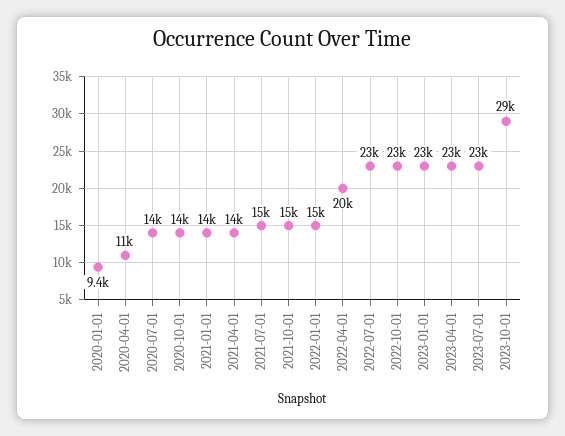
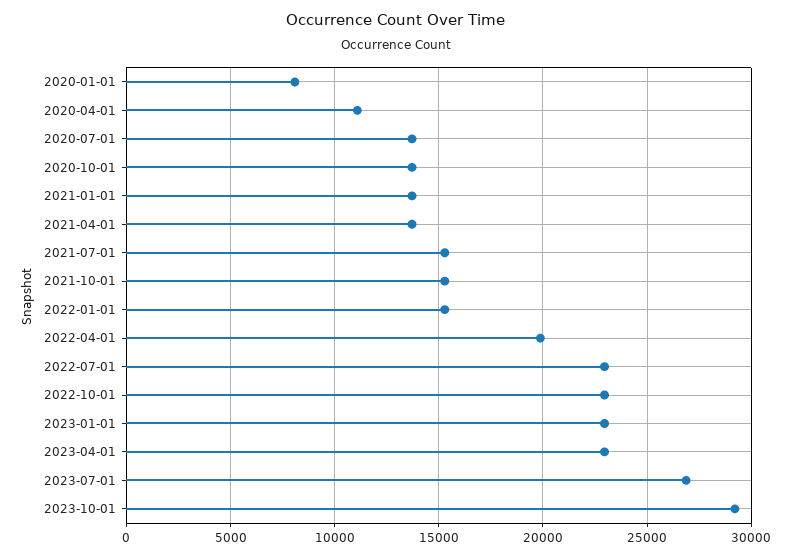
2020-01-01: 9400 -> 8000
2023-07-01: 23000 -> 27000

